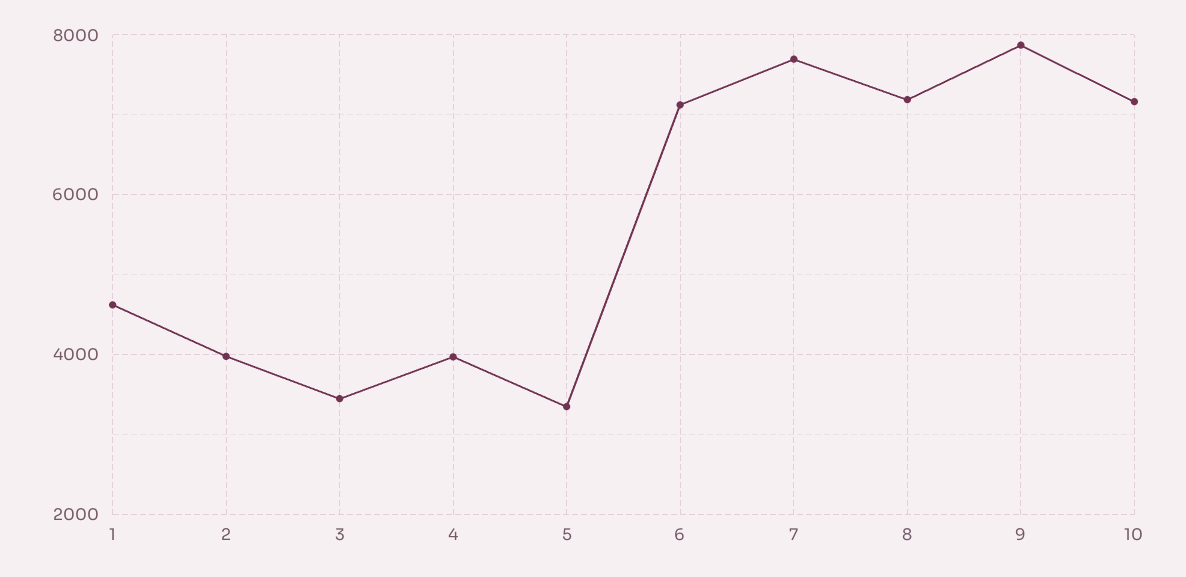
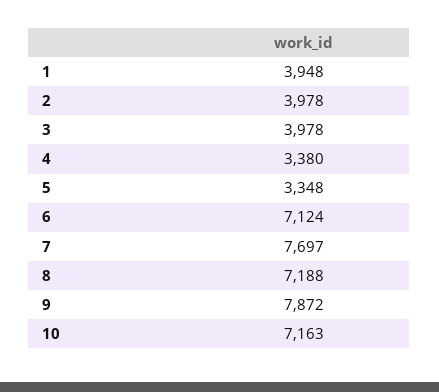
1: 4600 -> 3948
3: 3400 -> 3978
4: 4000 -> 3380

